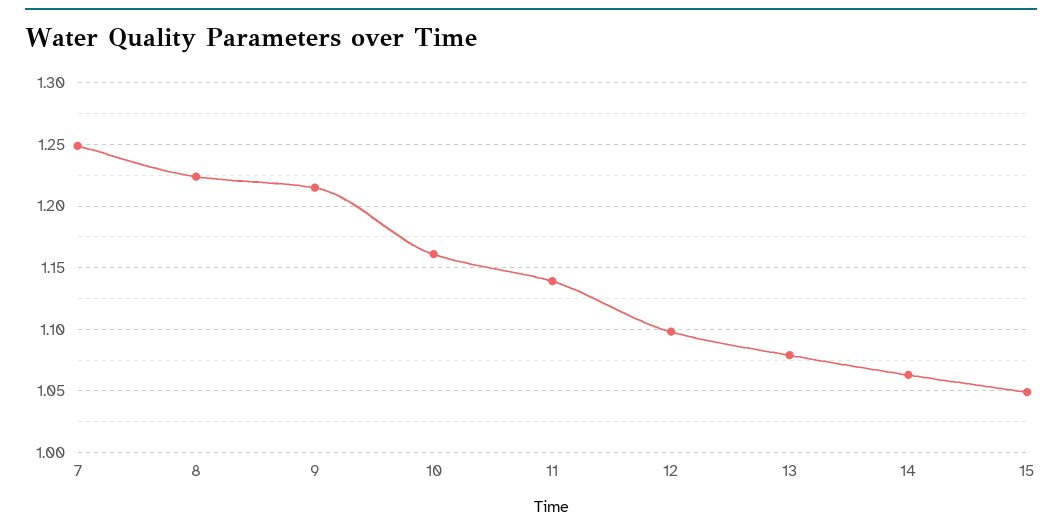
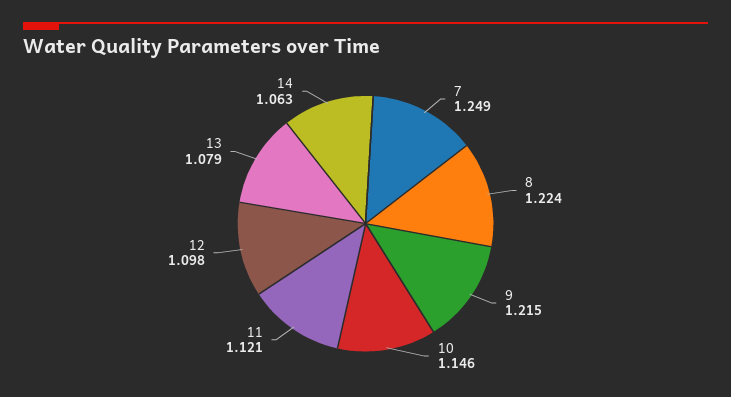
10: 1.16 -> 1.146
11: 1.14 -> 1.121
15: 1.05 -> none

